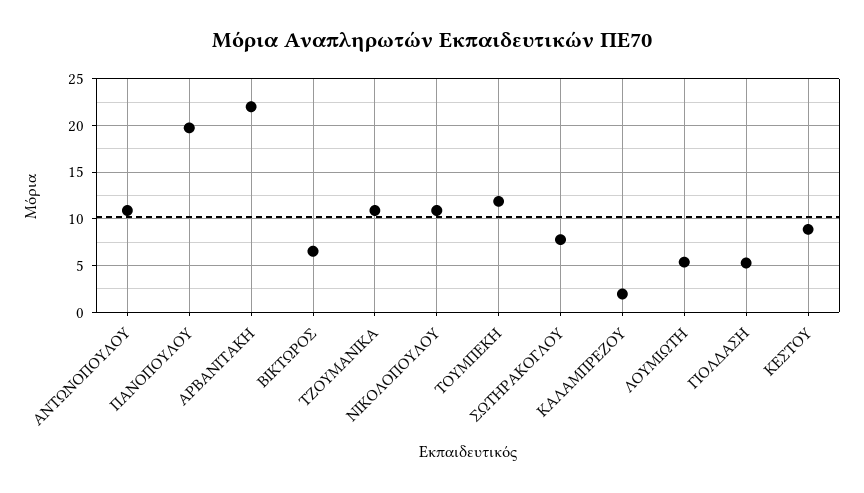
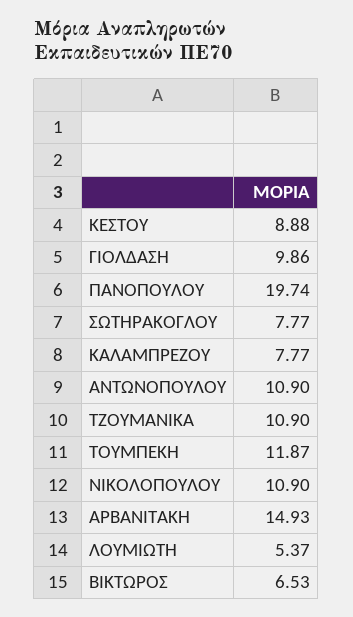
ΑΡΒΑΝΙΤΑΚΗ: 22 -> 14.93
ΚΑΛΑΜΠΡΕΖΟΥ: 2 -> 7.77
ΓΙΟΛΔΑΣΗ: 5 -> 9.86

